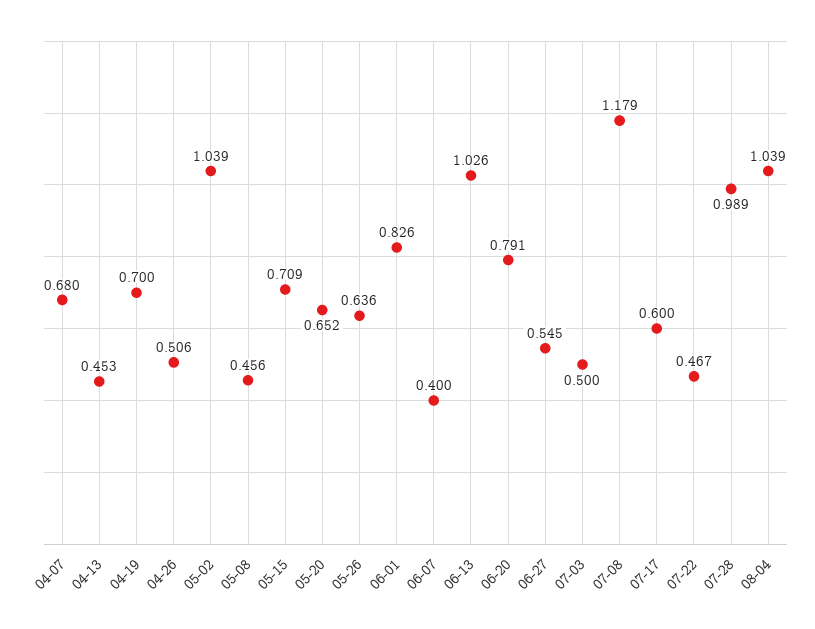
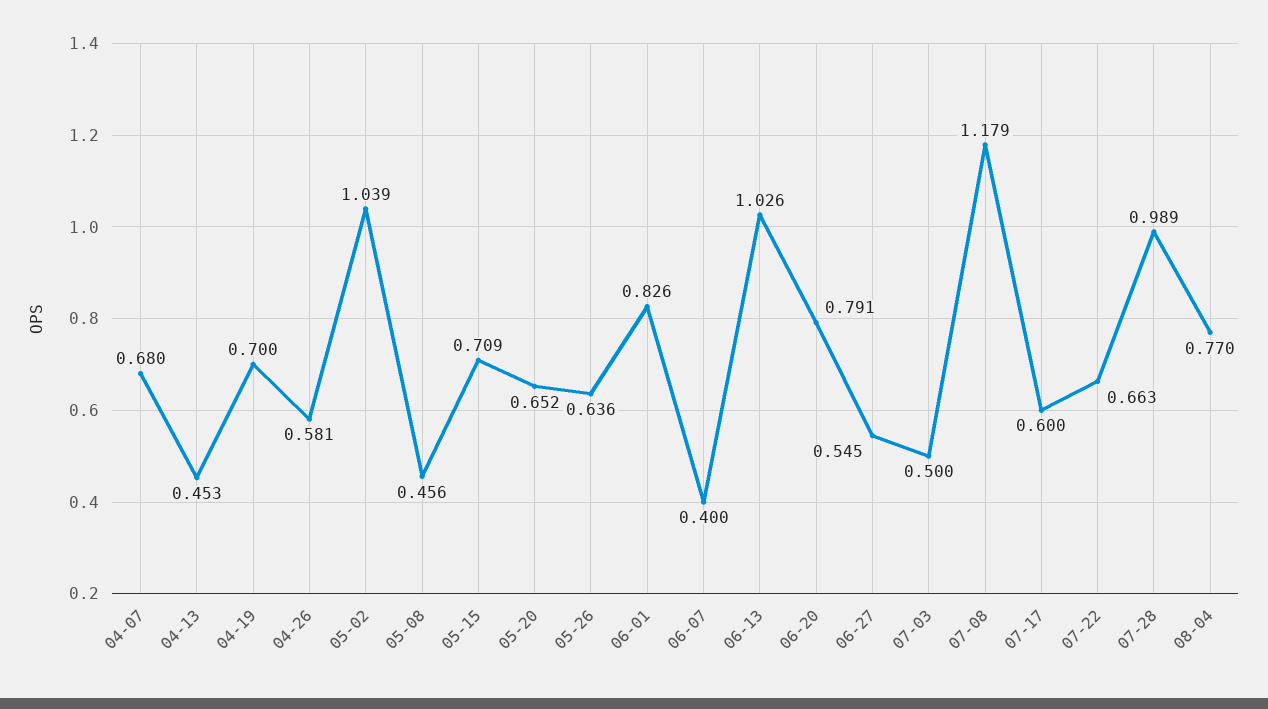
04-26: 0.506 -> 0.581
07-22: 0.467 -> 0.663
08-04: 1.039 -> 0.77

